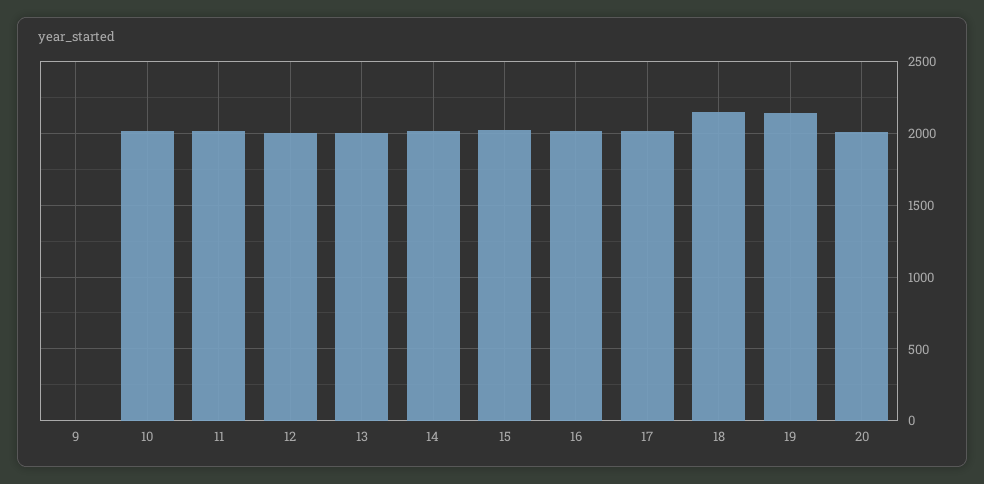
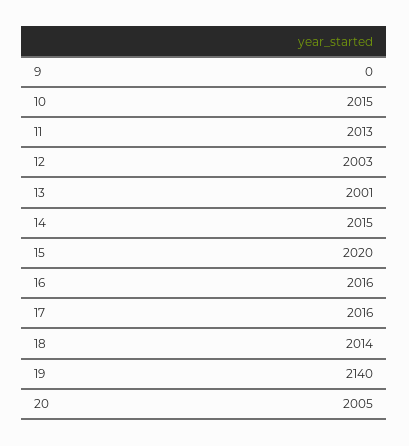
18: 2150 -> 2014

